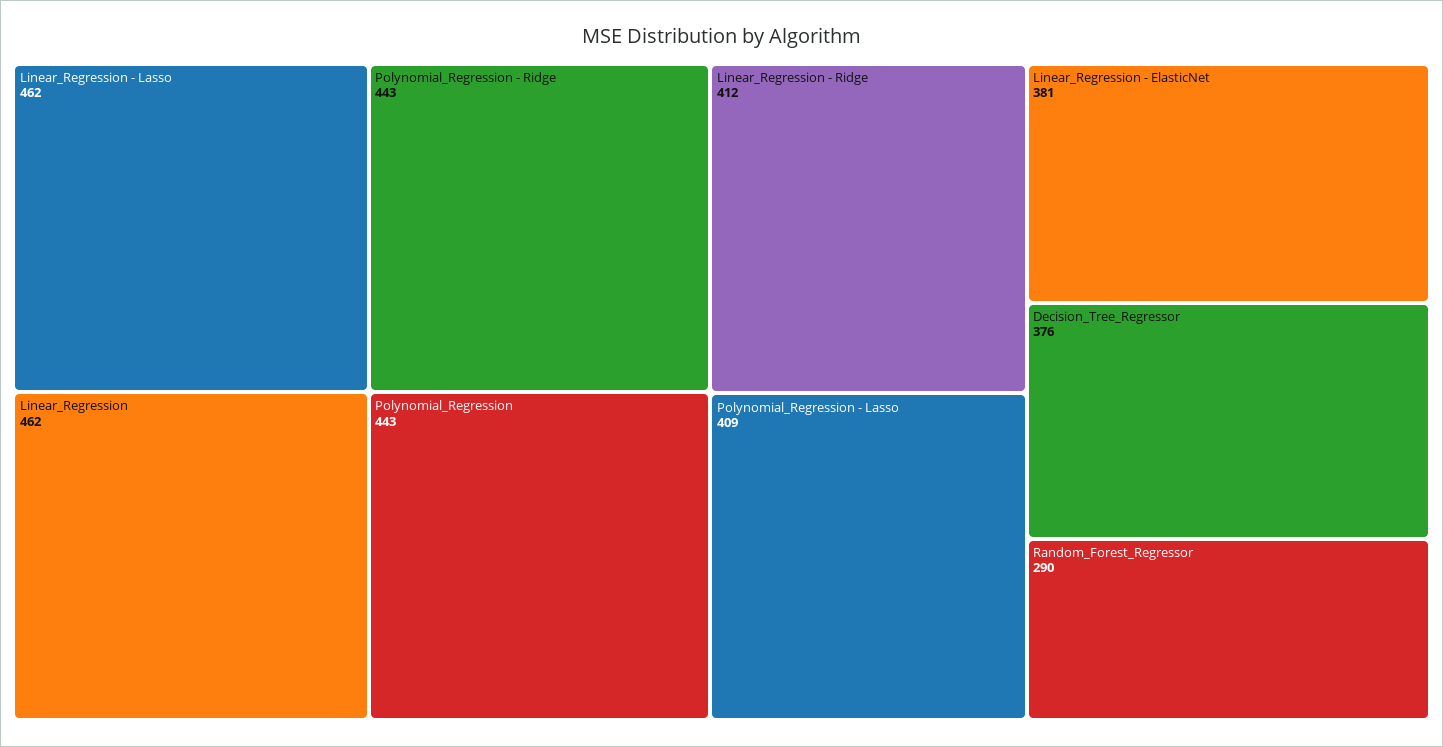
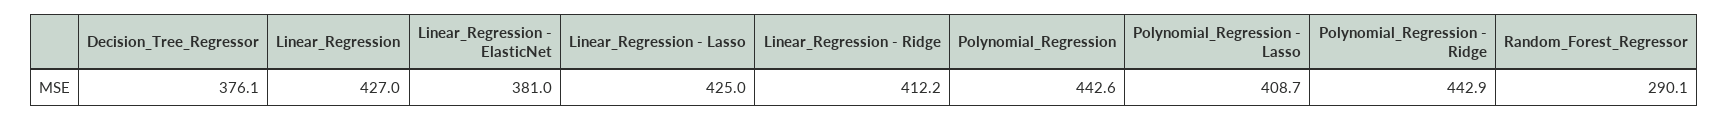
Linear_Regression - Lasso: 462 -> 425
Linear_Regression: 462 -> 427

